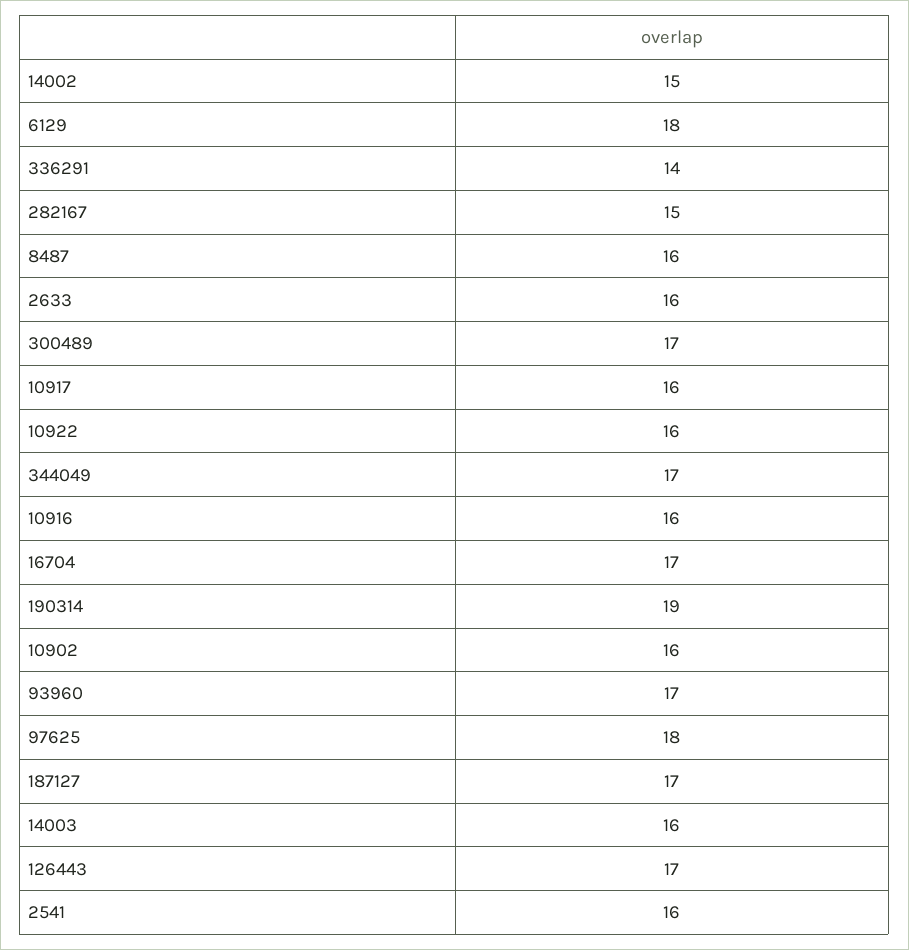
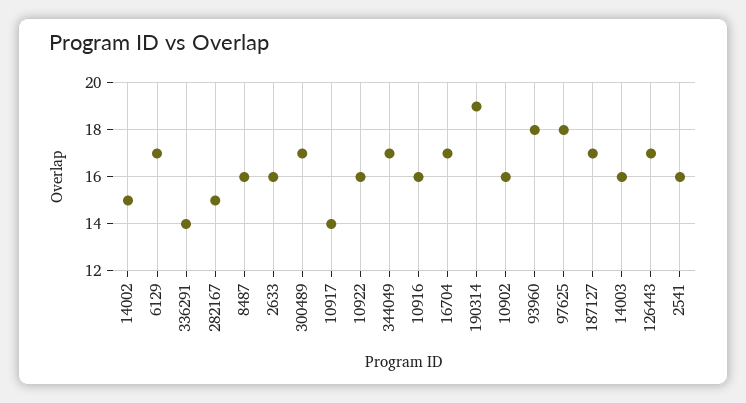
6129: 18 -> 17
10917: 16 -> 14
93960: 17 -> 18

